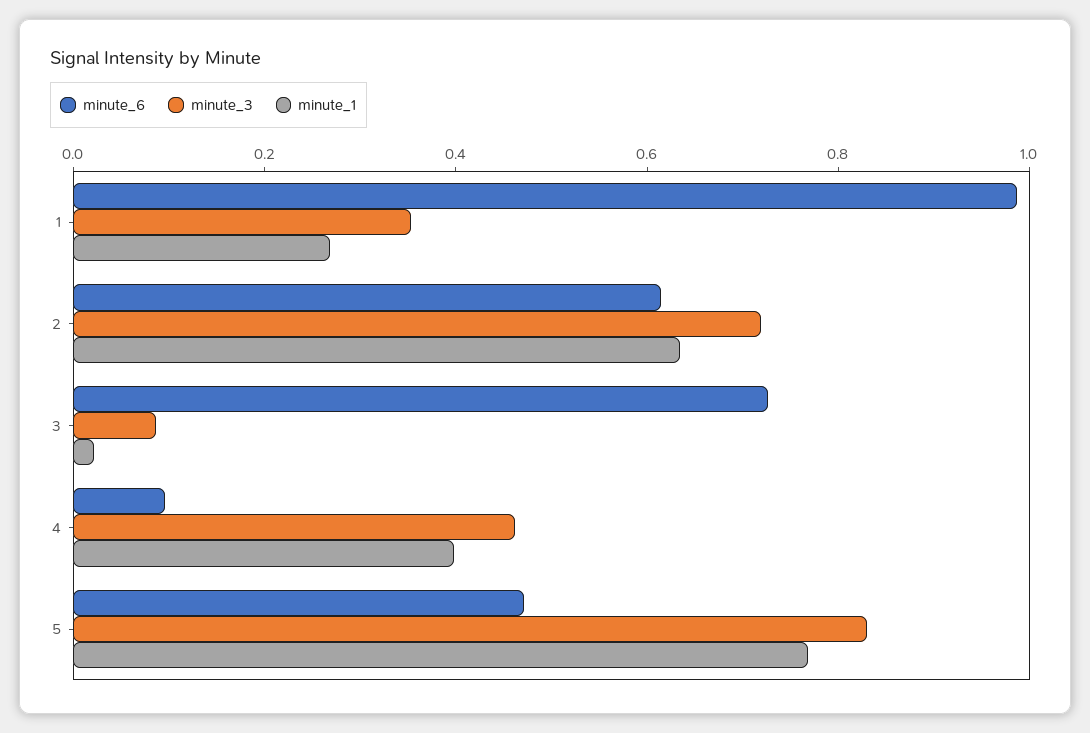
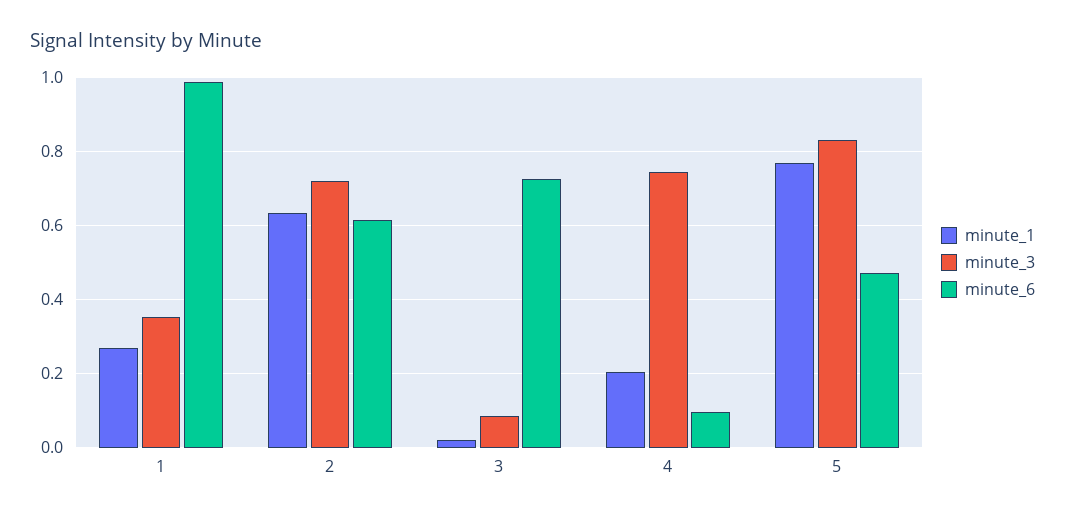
minute_3, 4: 0.45 -> 0.74
minute_1, 4: 0.4 -> 0.2

